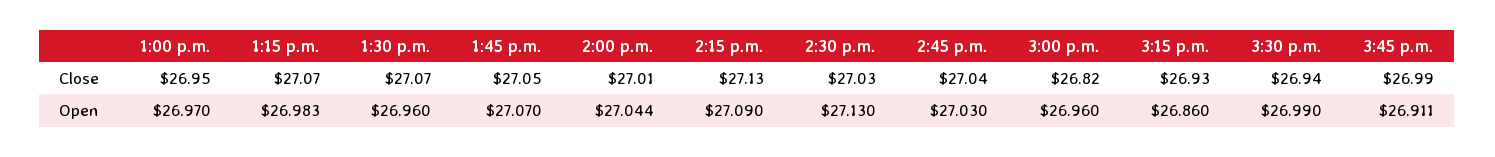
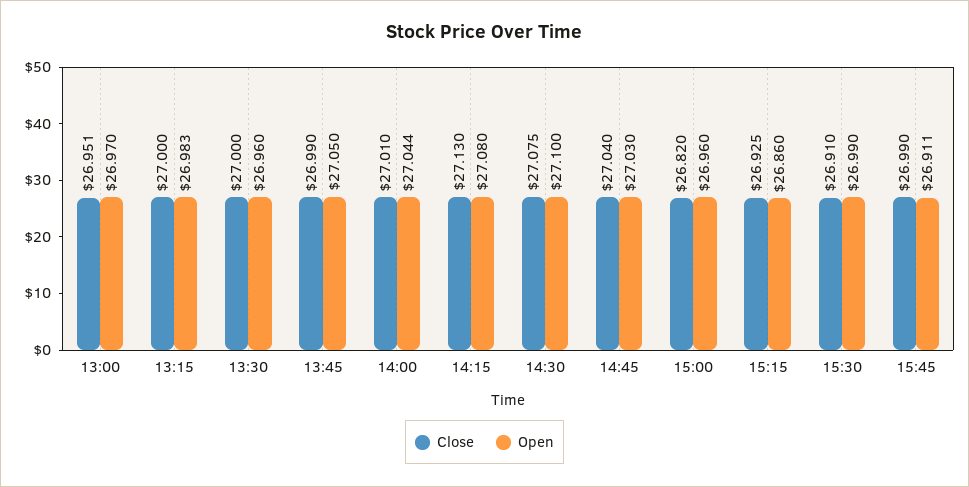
Close, 1:15 p.m.: 27.07 -> 27
Close, 1:30 p.m.: 27.07 -> 27
Close, 1:45 p.m.: 27.05 -> 26.99
Close, 2:30 p.m.: 27.03 -> 27.075
Close, 3:30 p.m.: 26.94 -> 26.91
Open, 1:45 p.m.: 27.07 -> 27.05
Open, 2:15 p.m.: 27.09 -> 27.08
Open, 2:30 p.m.: 27.13 -> 27.1

